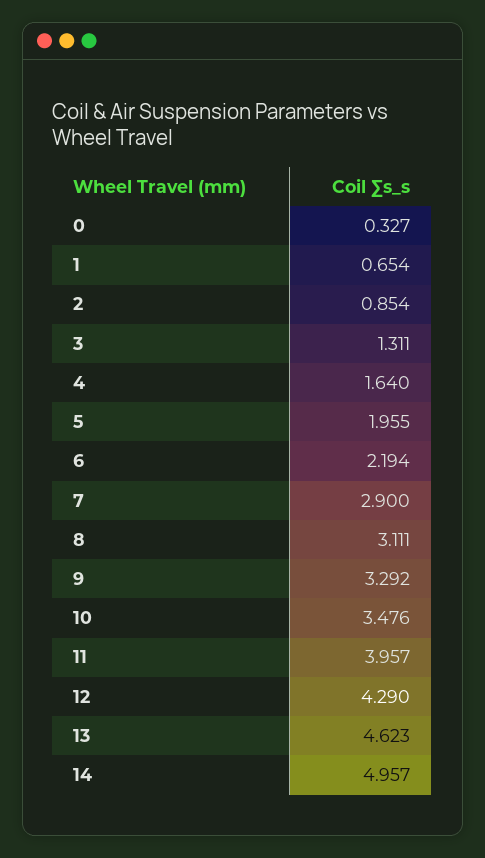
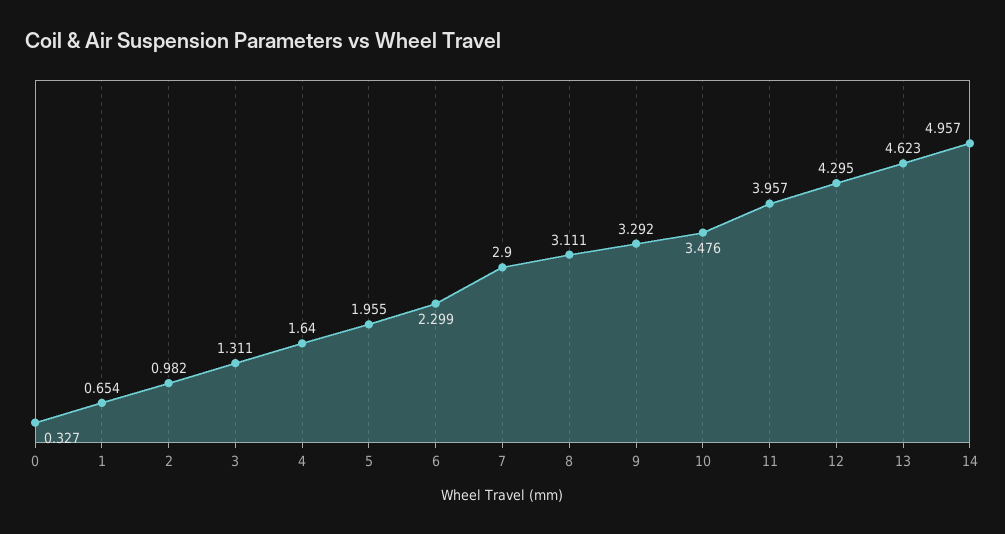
2: 0.854 -> 0.982
6: 2.194 -> 2.299
12: 4.29 -> 4.295

